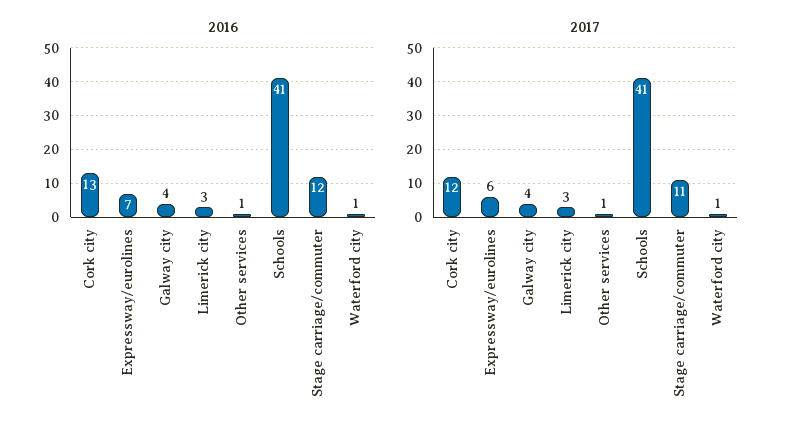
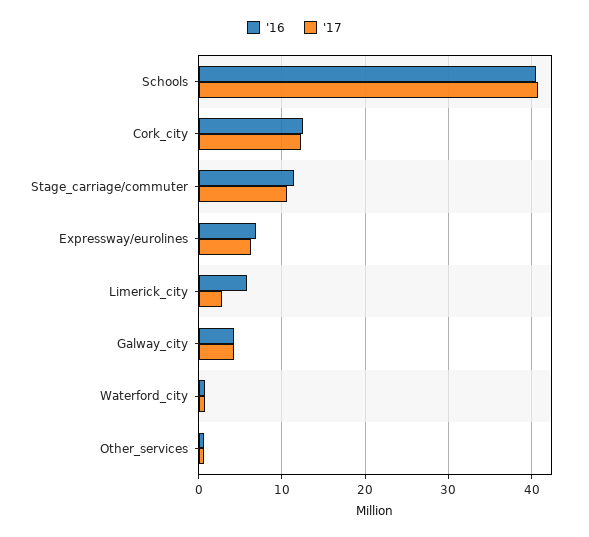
2016, Limerick city: 3 -> 6

